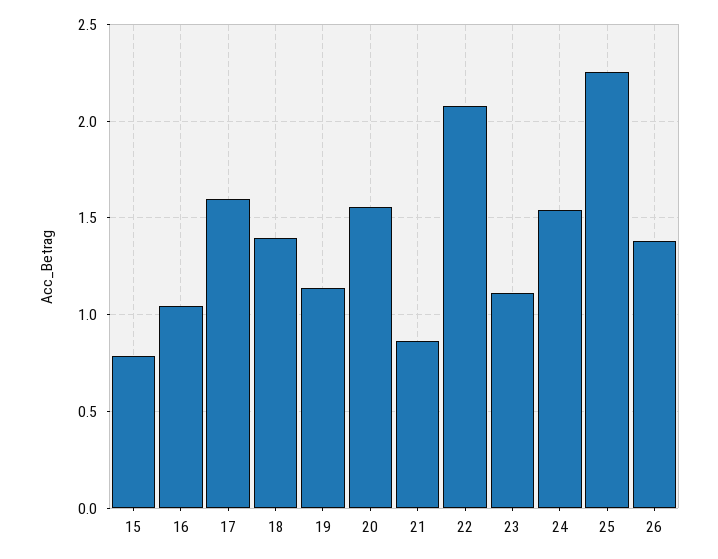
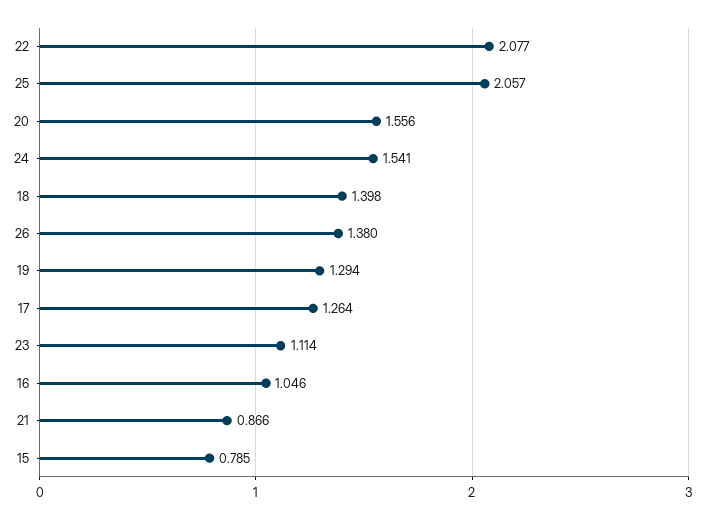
17: 1.6 -> 1.264
19: 1.15 -> 1.294
25: 2.25 -> 2.057

